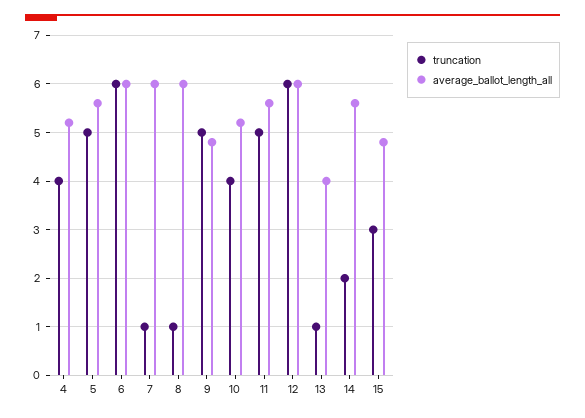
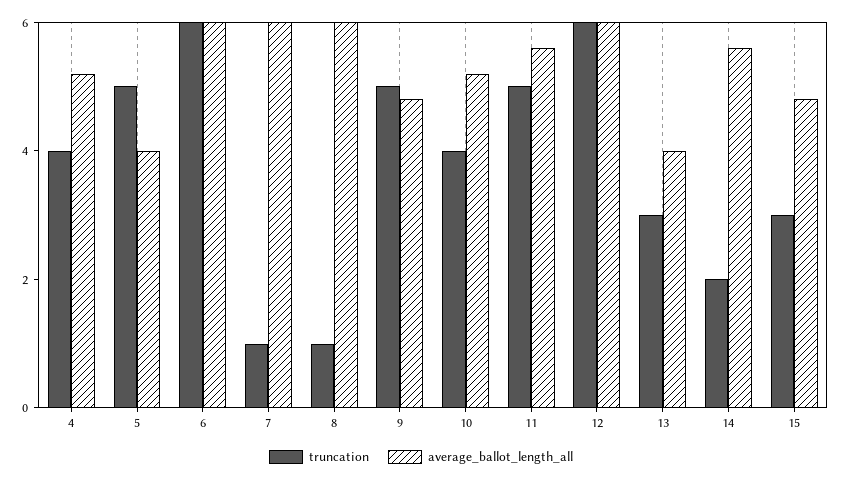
average_ballot_length_all, 5: 5.5 -> 4
truncation, 13: 1 -> 3

